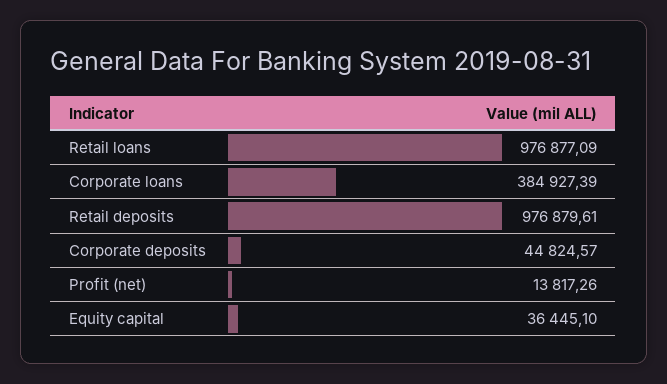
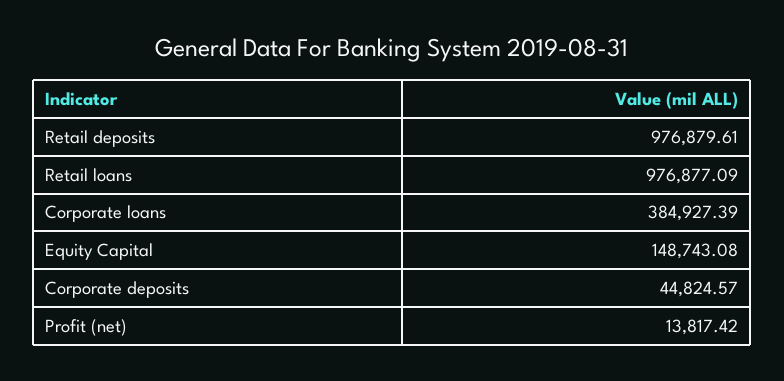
Profit (net): 13817.26 -> 13817.42
Equity capital: 36445.1 -> 148743.08

